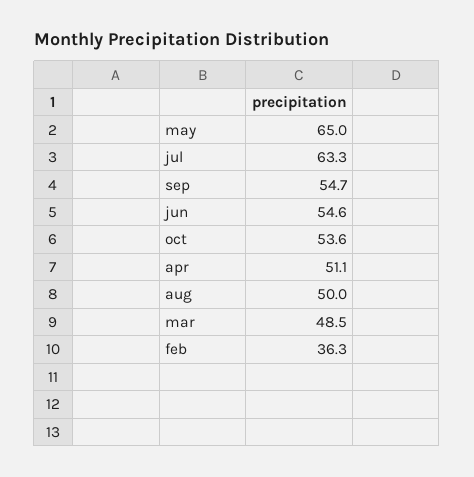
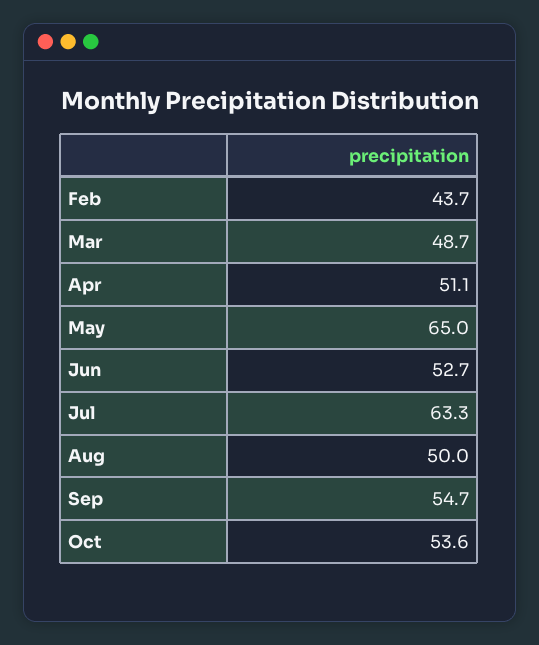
jun: 54.6 -> 52.7
mar: 48.5 -> 48.7
feb: 36.3 -> 43.7

